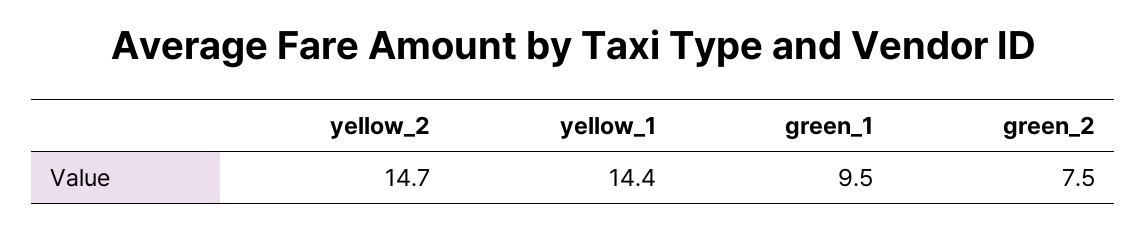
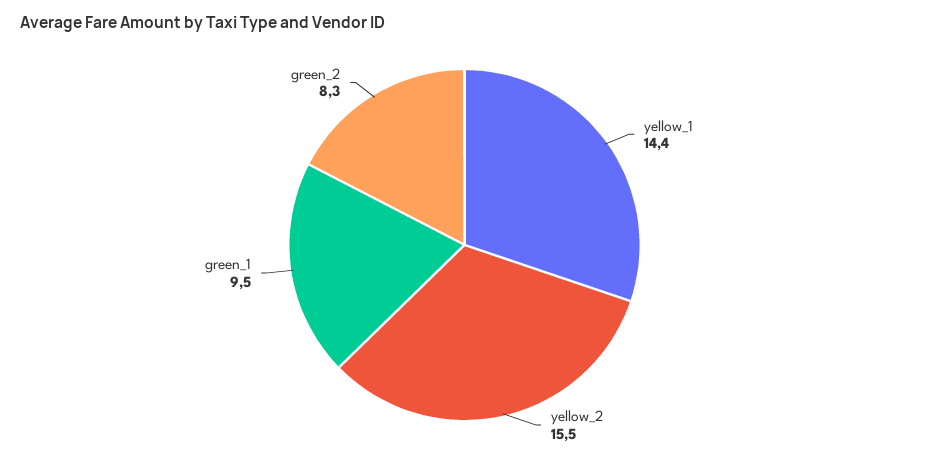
yellow_2: 14.7 -> 15.5
green_2: 7.5 -> 8.3

